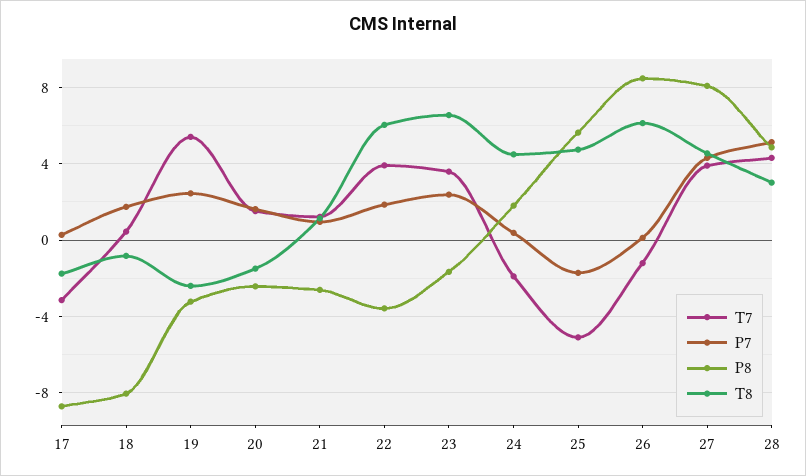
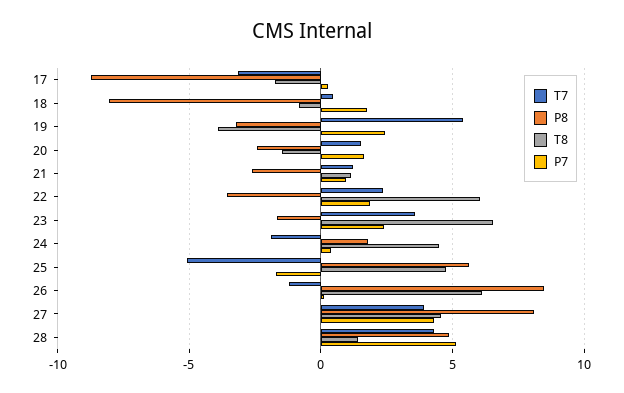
T8, 19: -2.5 -> -4
T7, 22: 4 -> 2.5
T8, 28: 3 -> 1.5

